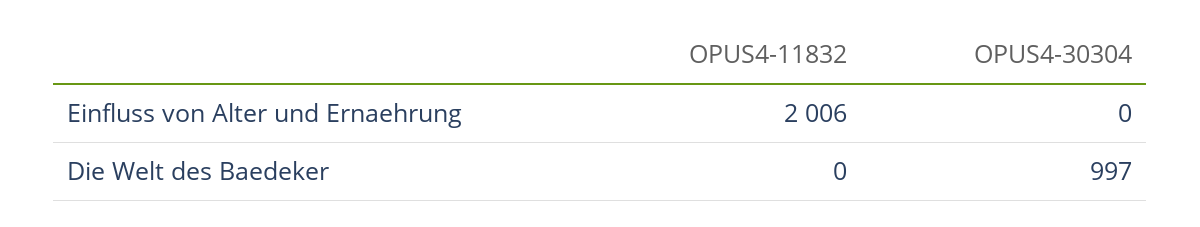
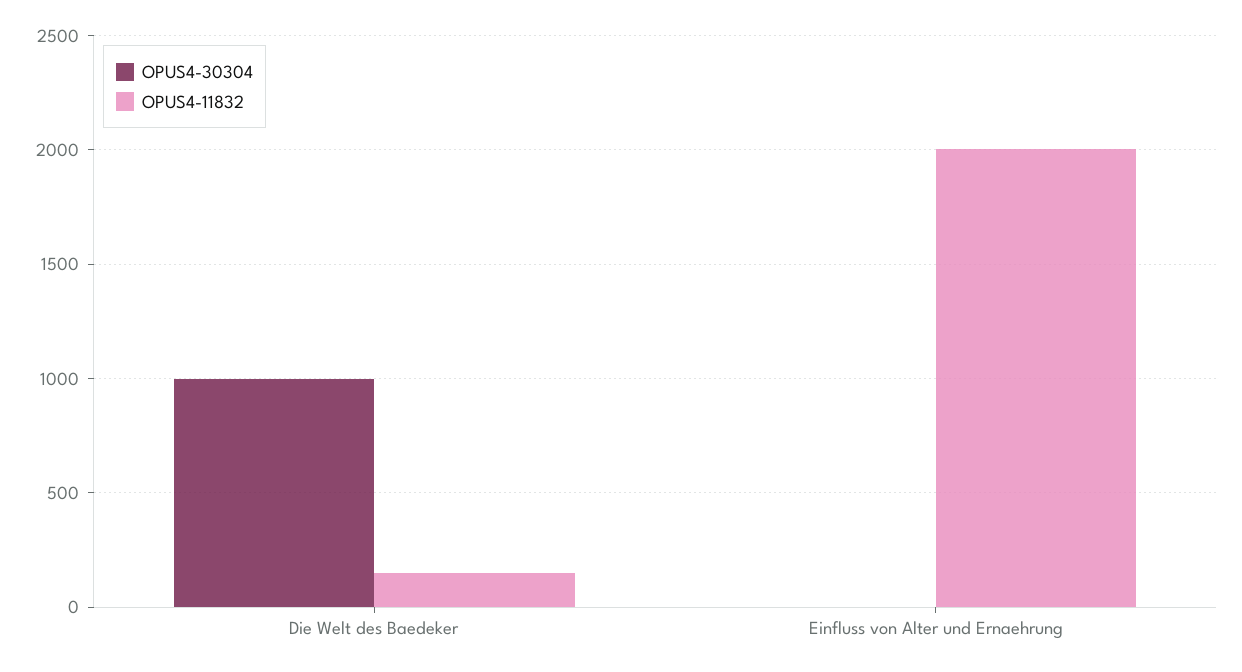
OPUS4-11832, Die Welt des Baedeker: 0 -> 150

